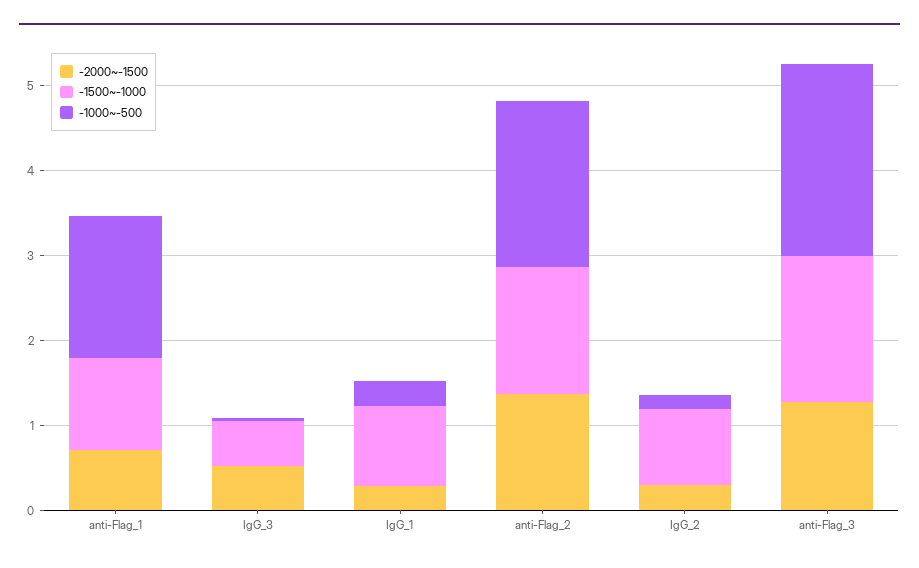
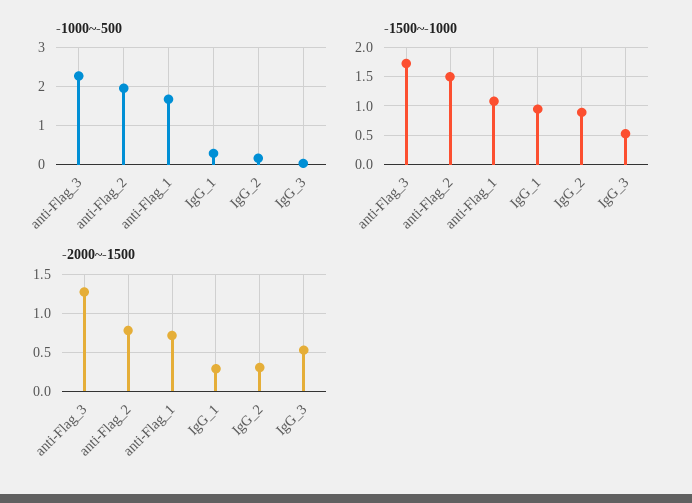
-2000~-1500, anti-Flag_2: 1.4 -> 0.8

